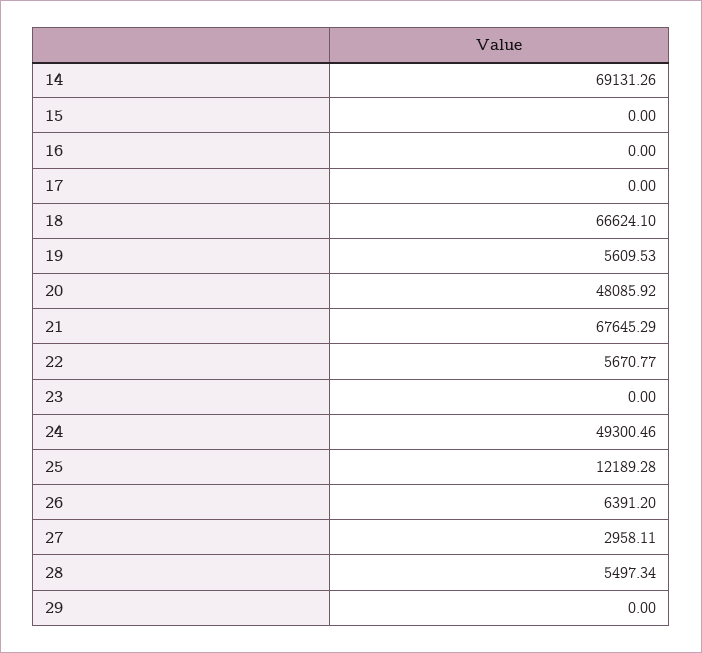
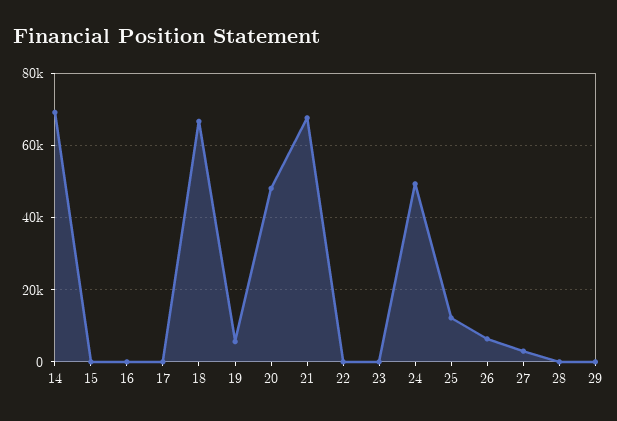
22: 5670.77 -> 0
28: 5497.34 -> 0

